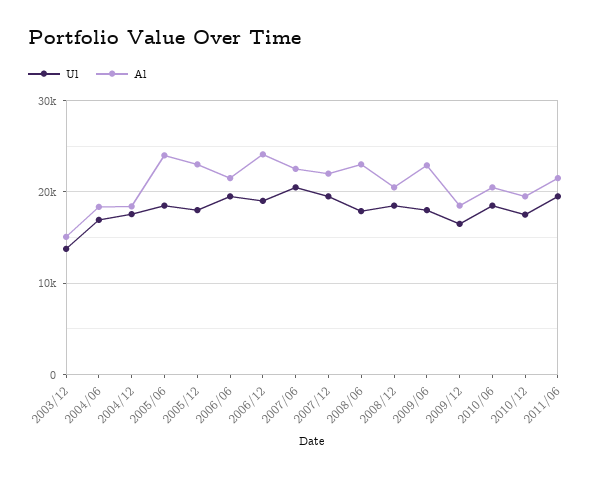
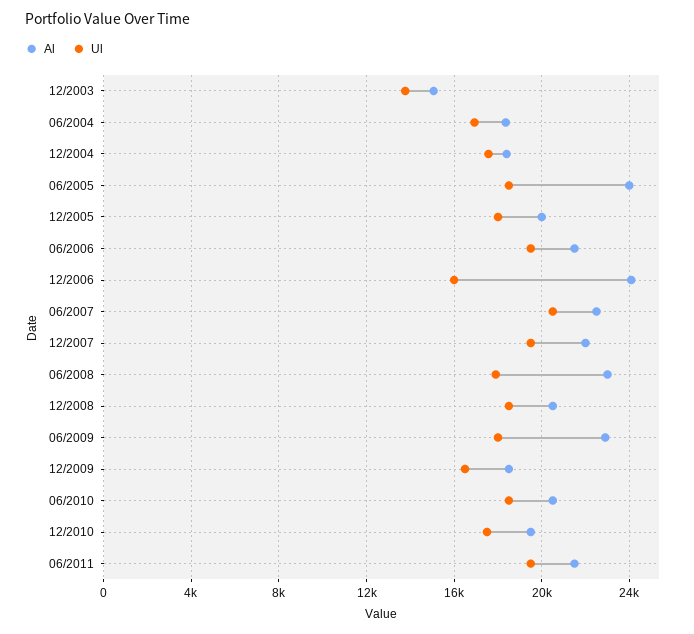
Al, 2005/12: 23000 -> 20000
Ul, 2006/12: 19000 -> 16000

